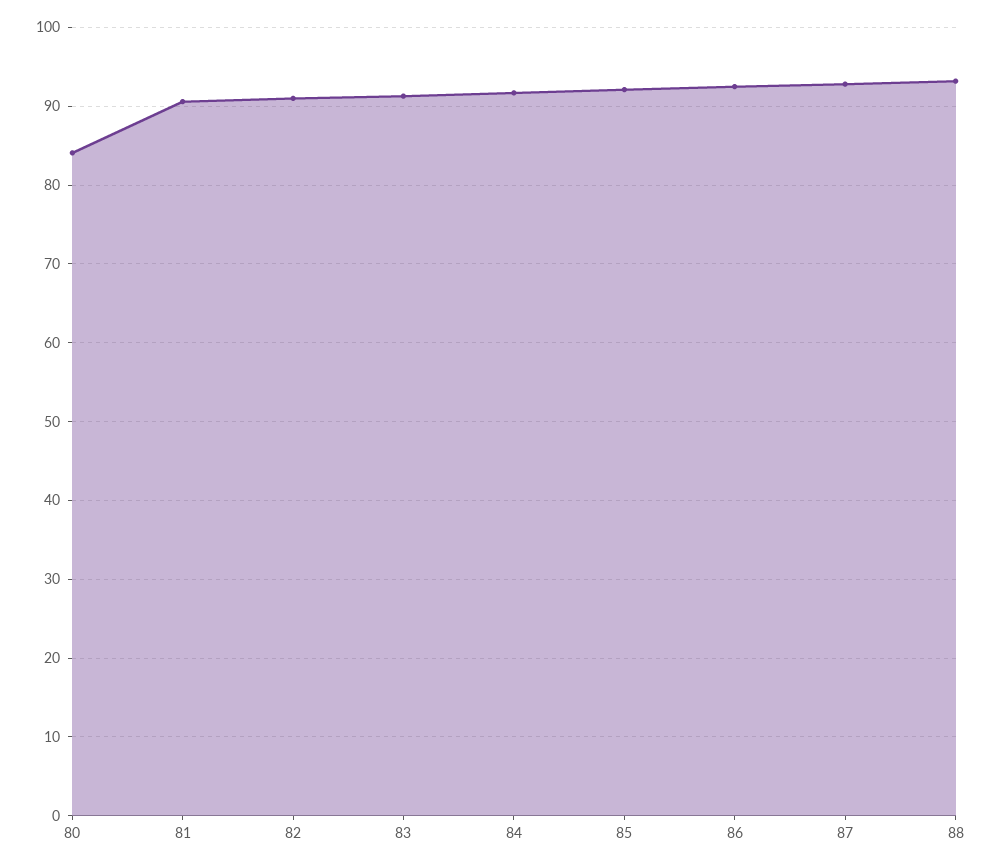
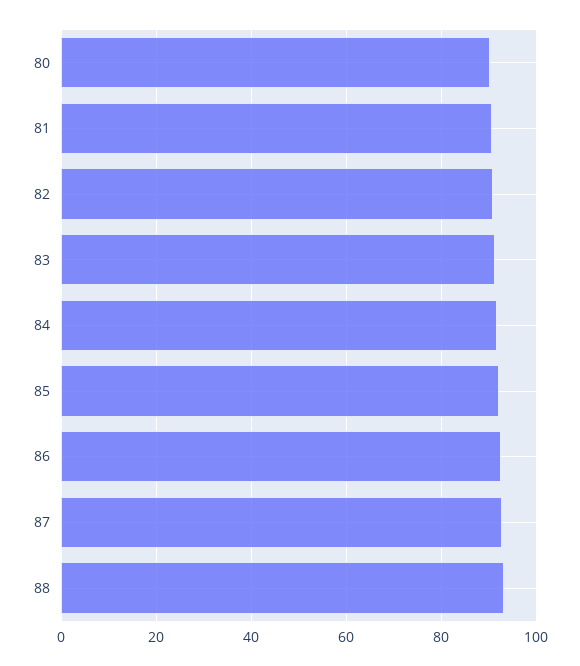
80: 84 -> 90

